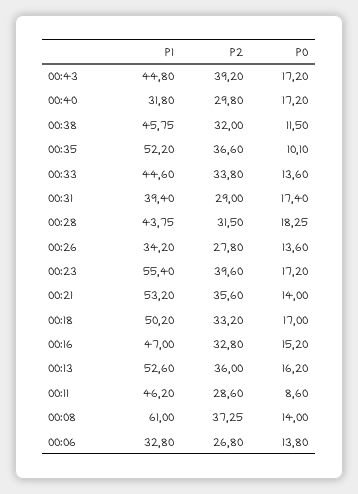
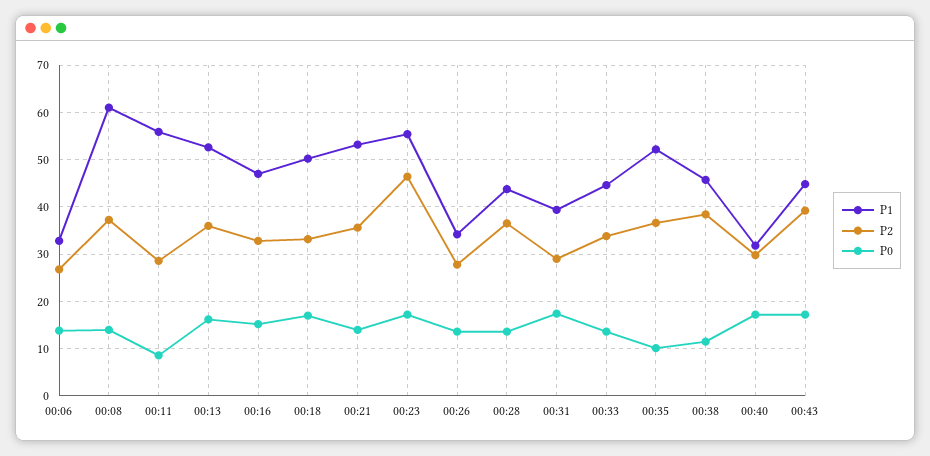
P2, 00:38: 32 -> 38
P2, 00:28: 31.5 -> 36
P0, 00:28: 18.25 -> 14
P2, 00:23: 39.6 -> 46
P1, 00:11: 46.2 -> 56

